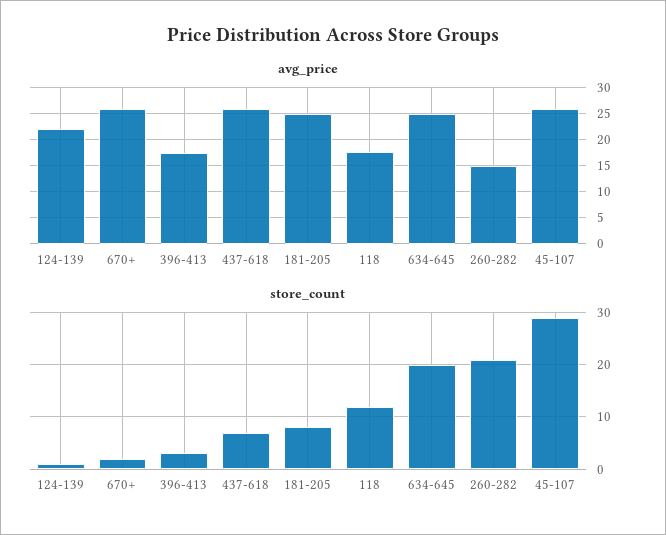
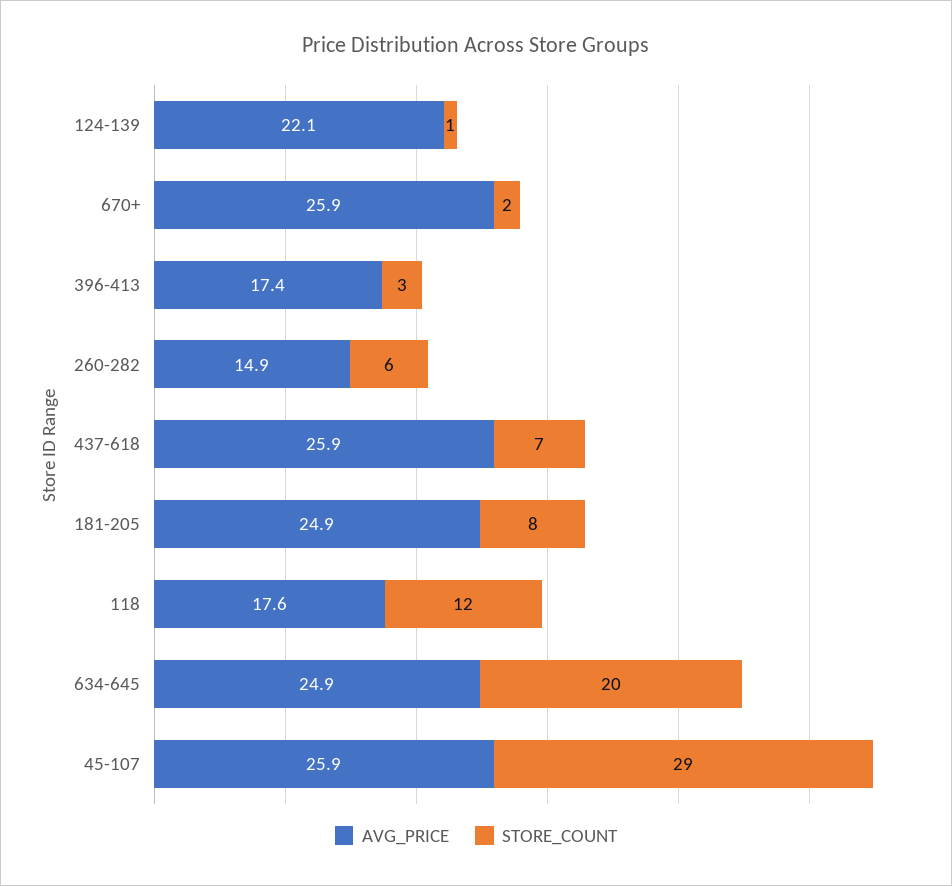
store_count, 260-282: 20 -> 6

